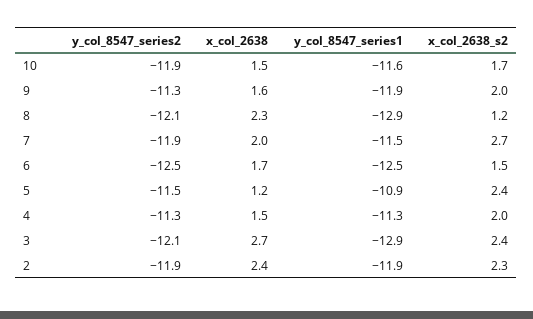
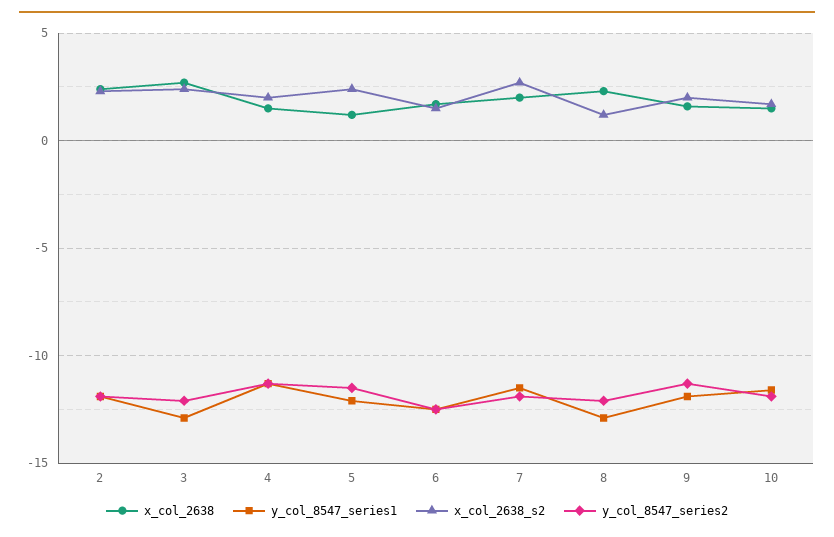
y_col_8547_series1, 5: -10.9 -> -12

